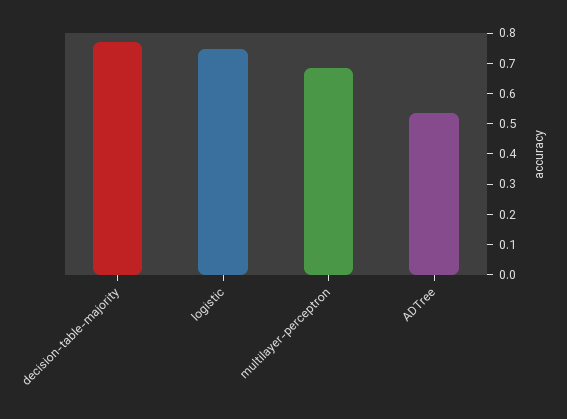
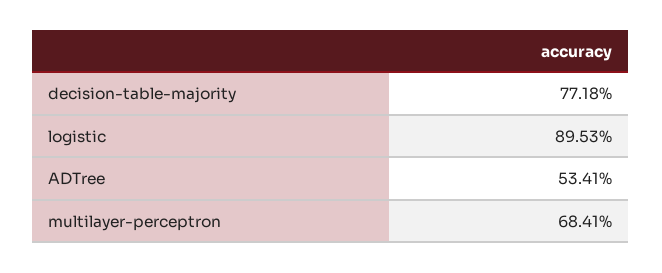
logistic: 0.75 -> 0.8953

